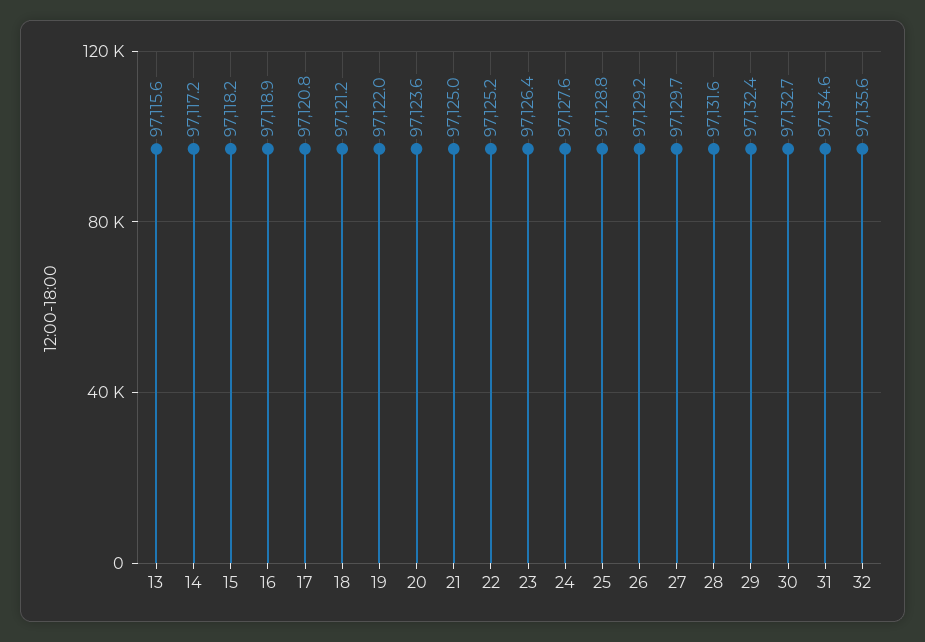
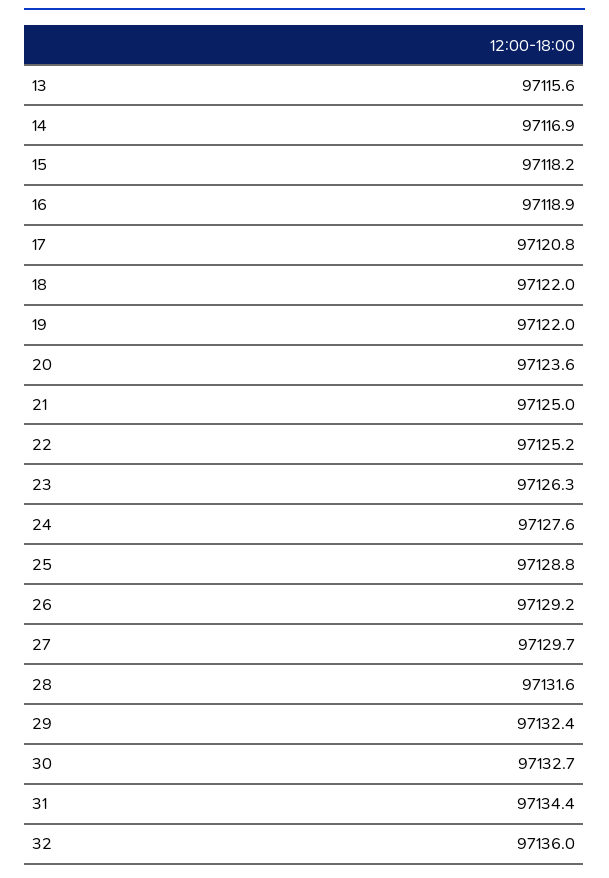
14: 97117.2 -> 97116.9
18: 97121.2 -> 97122
23: 97126.4 -> 97126.3
31: 97134.6 -> 97134.4
32: 97135.6 -> 97136

